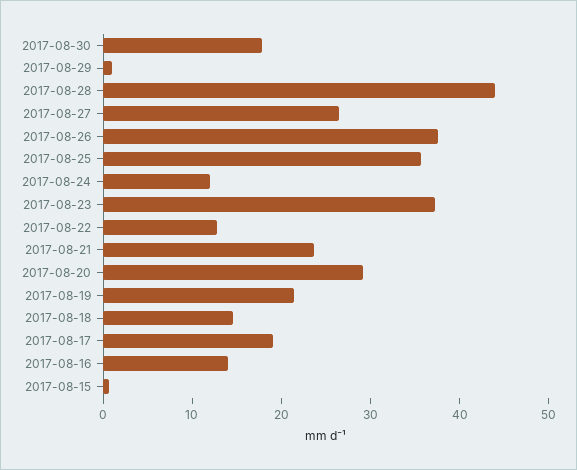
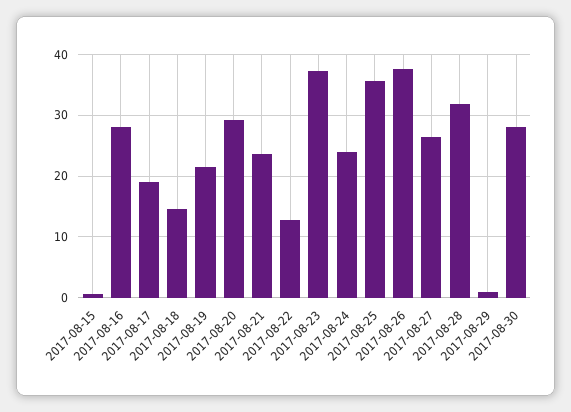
2017-08-30: 18 -> 28
2017-08-28: 44 -> 32
2017-08-24: 12 -> 24
2017-08-16: 14 -> 28

